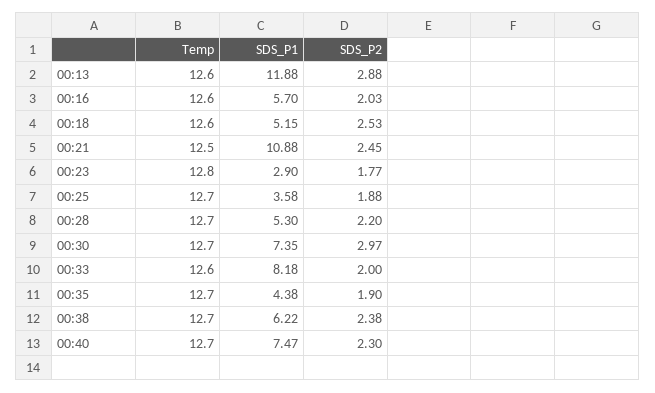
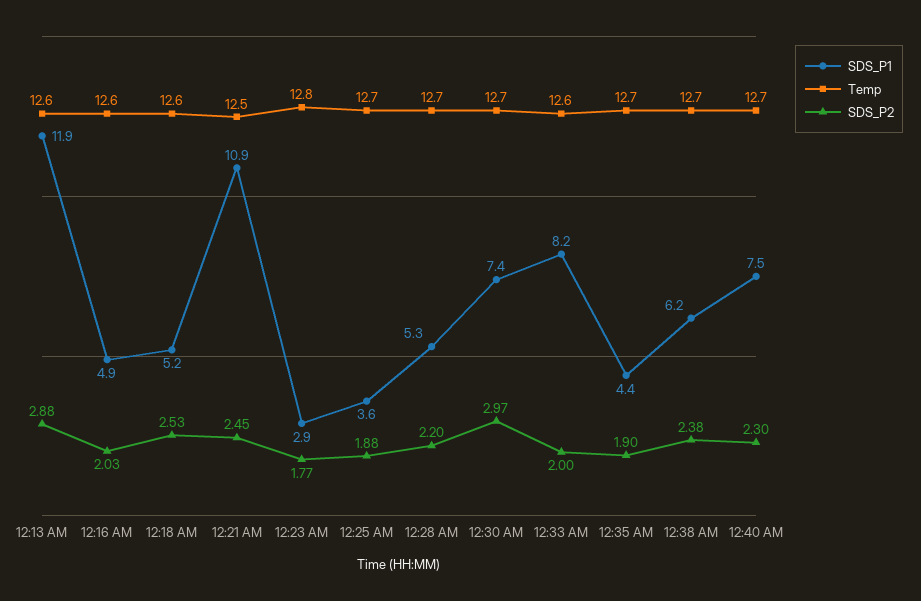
SDS_P1, 00:16: 5.7 -> 4.9

